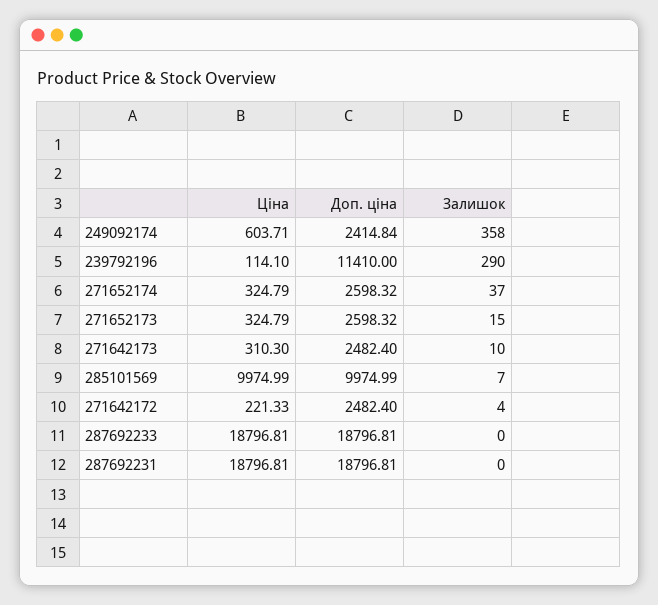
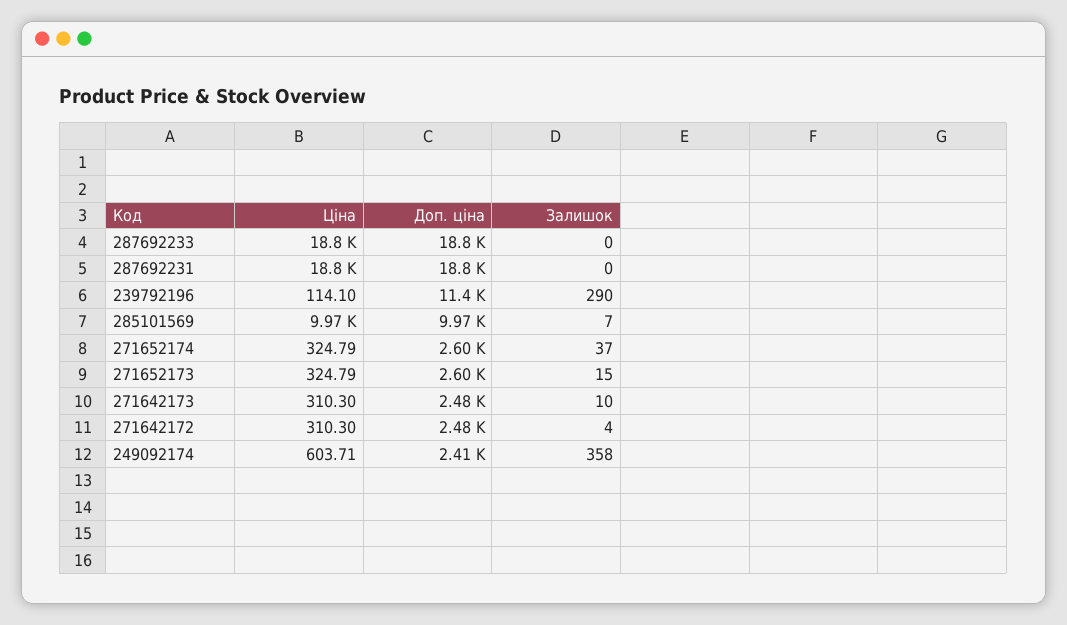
Ціна, 271642172: 221.33 -> 310.3

